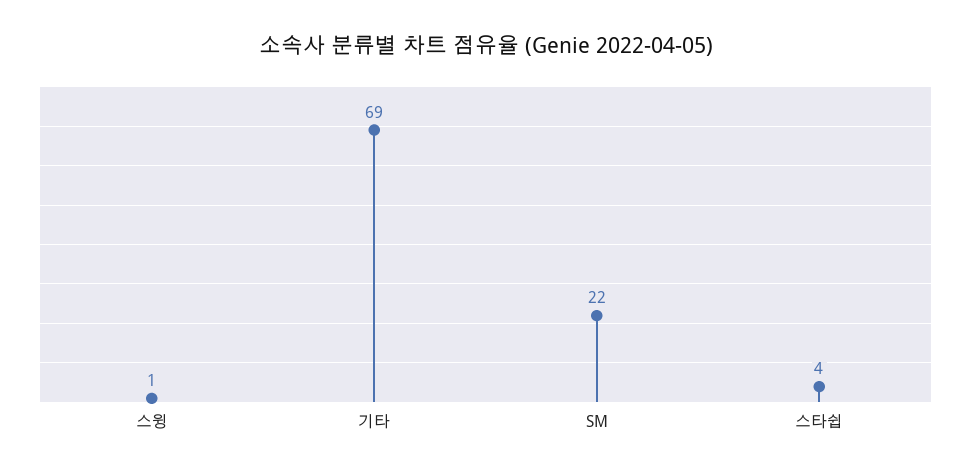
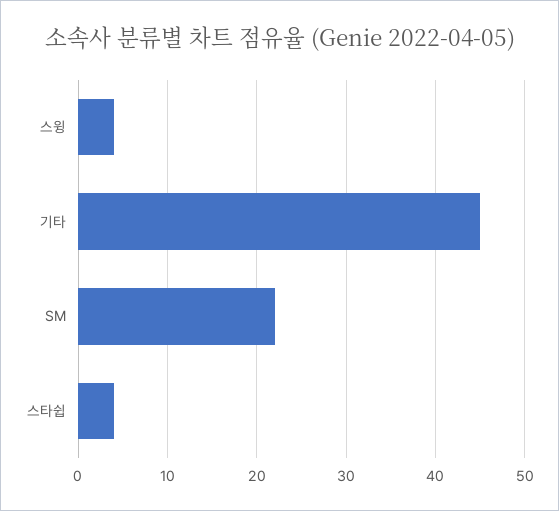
스윙: 1 -> 4
기타: 69 -> 45

